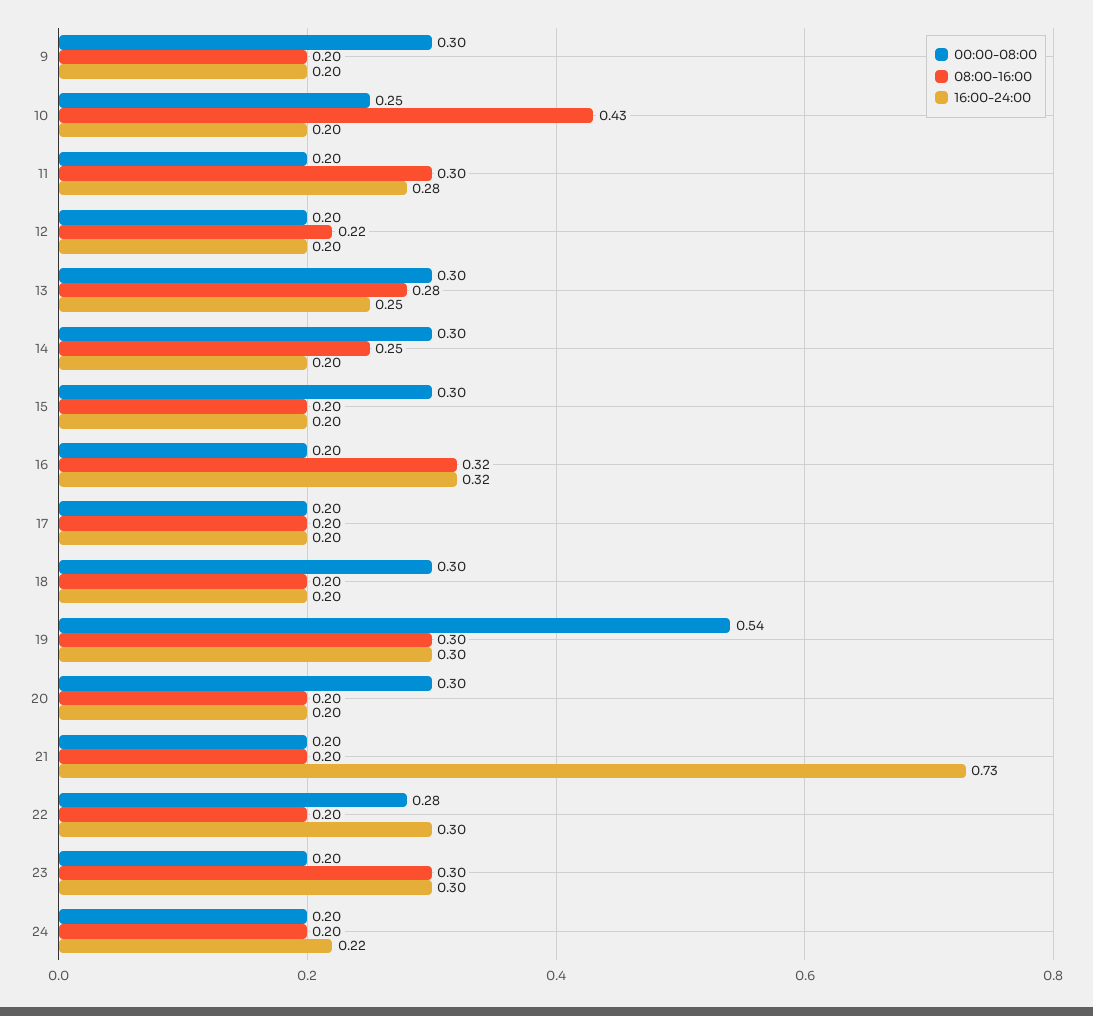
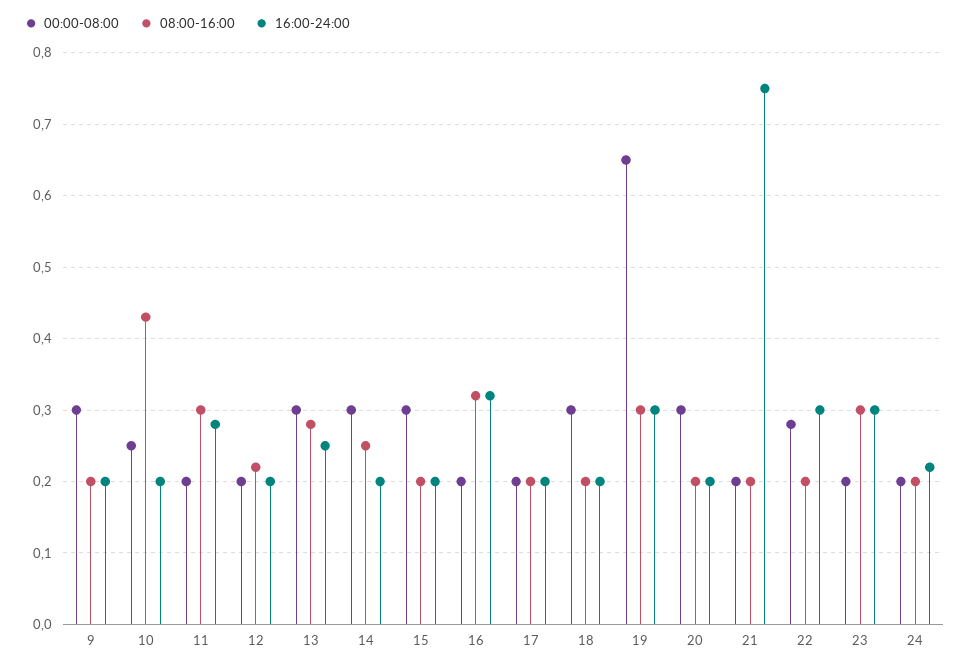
00:00-08:00, 19: 0.54 -> 0.65
16:00-24:00, 21: 0.73 -> 0.75

